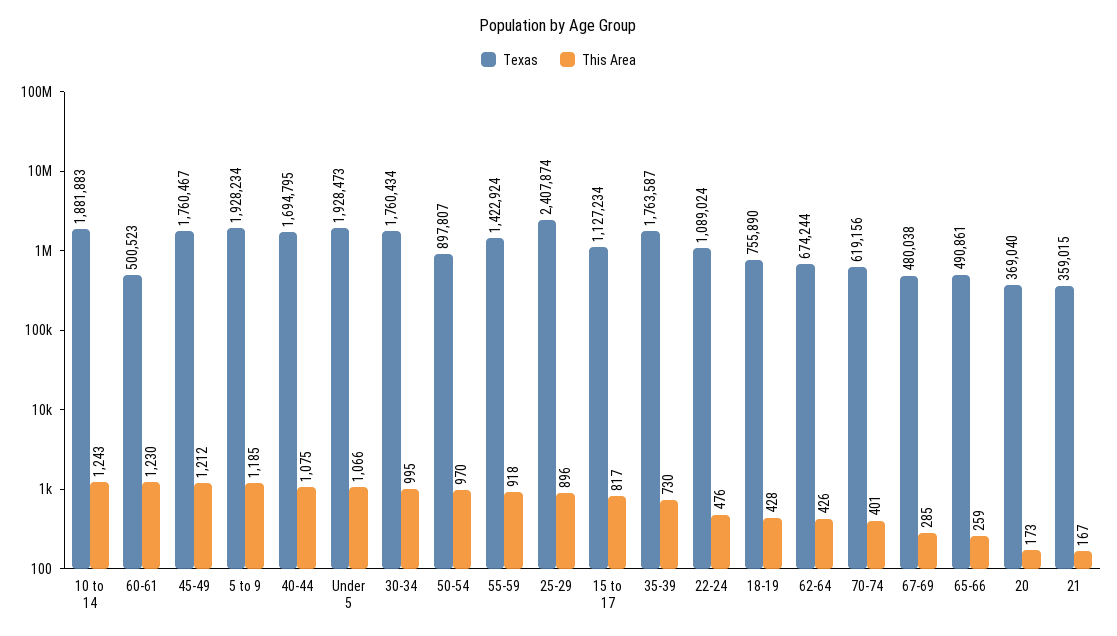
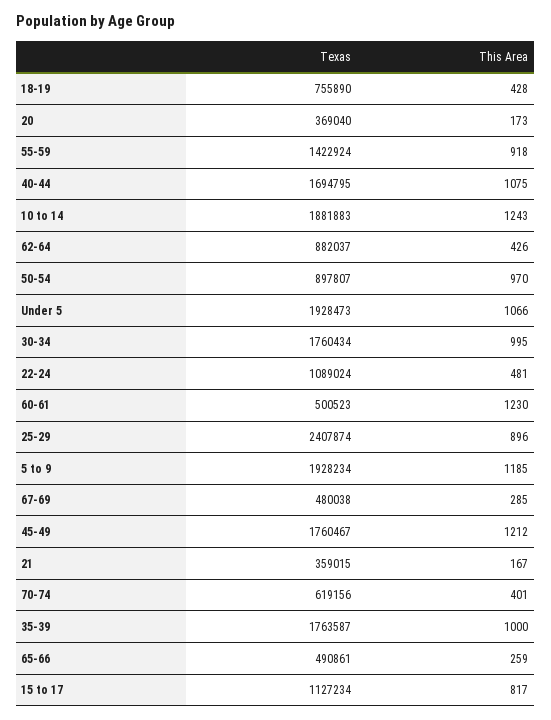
This Area, 35-39: 730 -> 1000
This Area, 22-24: 476 -> 481
Texas, 62-64: 674244 -> 882037

